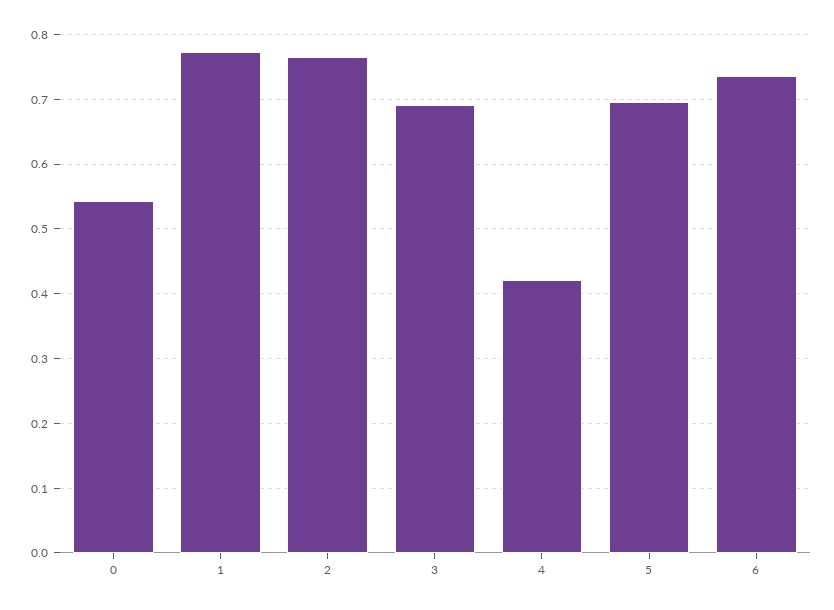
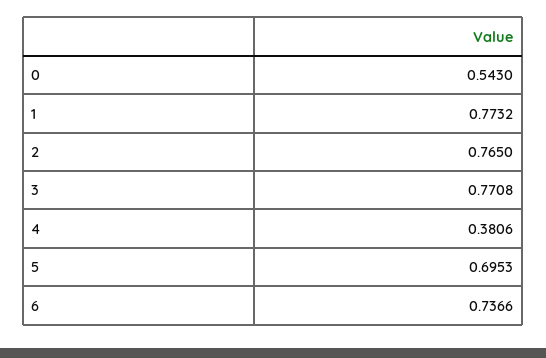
3: 0.69 -> 0.7708
4: 0.42 -> 0.3806

